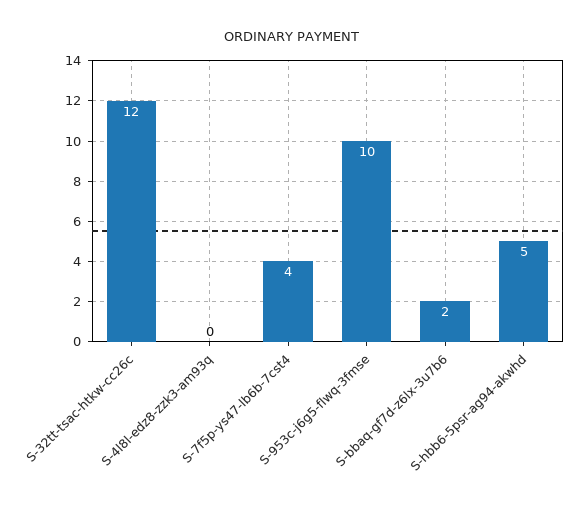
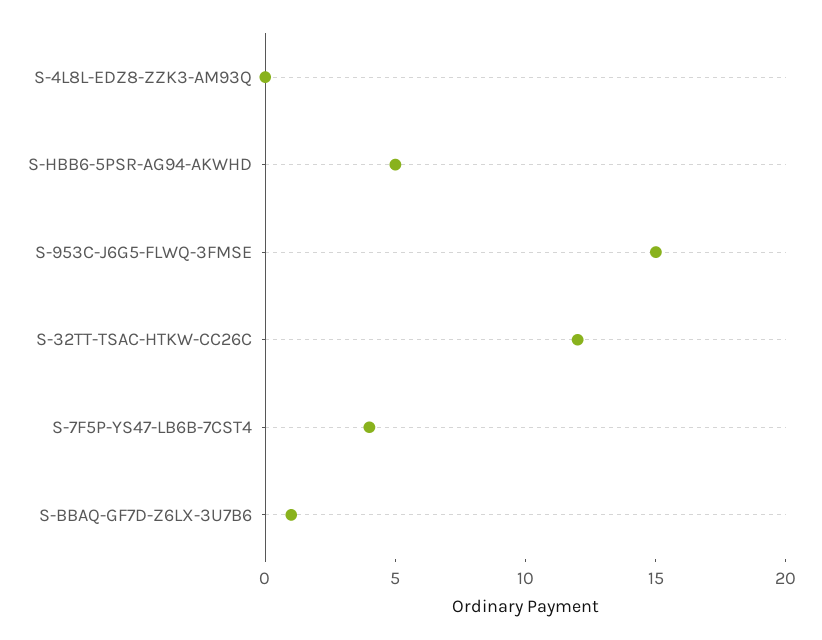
S-953c-j6g5-flwq-3fmse: 10 -> 15
S-bbaq-gf7d-z6lx-3u7b6: 2 -> 1

